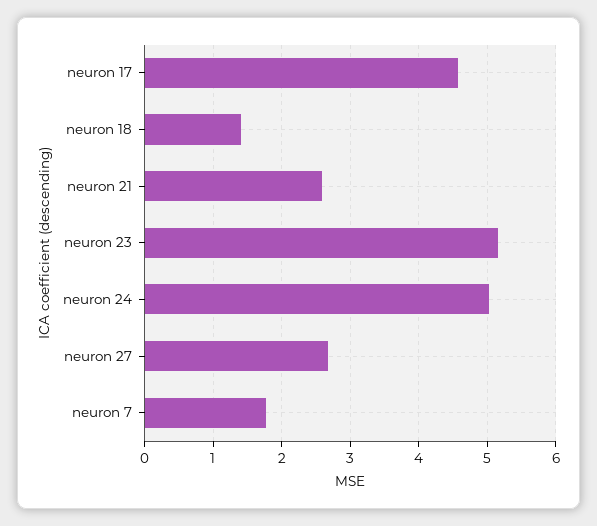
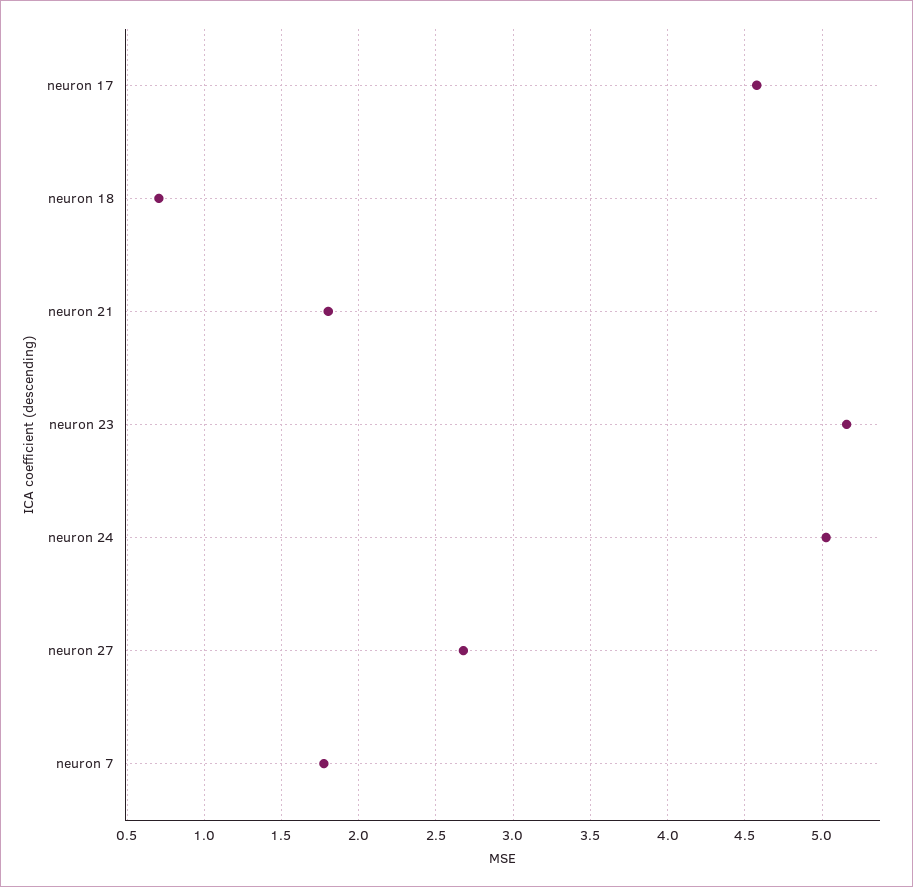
neuron 18: 1.4 -> 0.7
neuron 21: 2.6 -> 1.8

